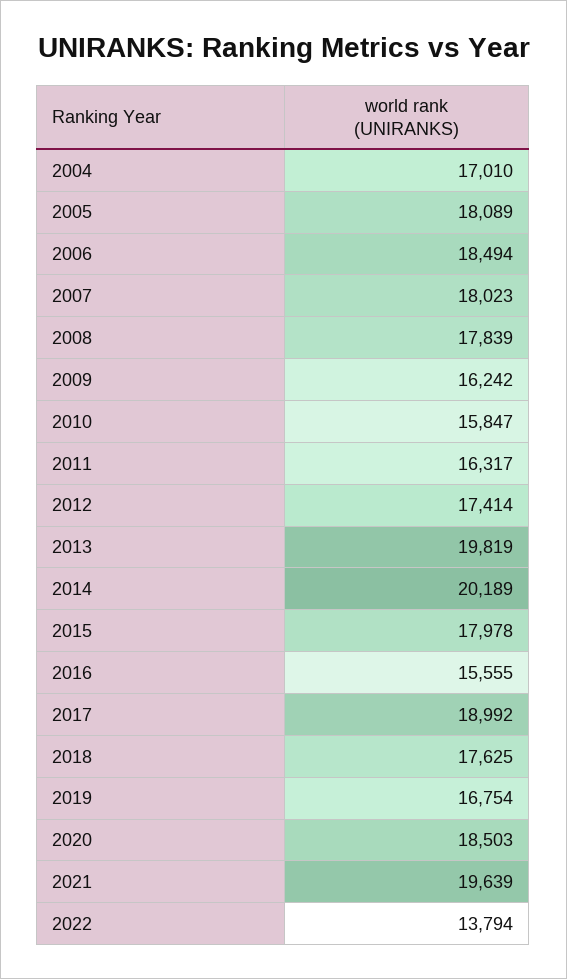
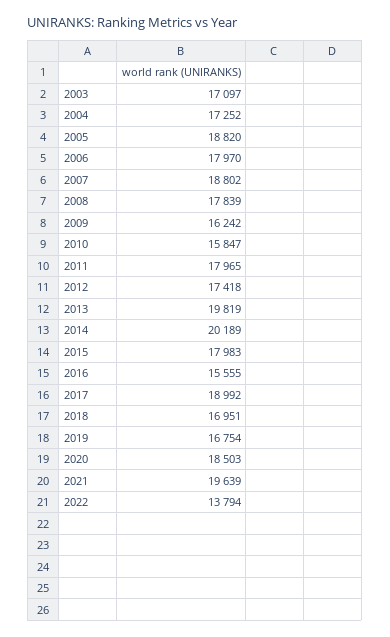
2004: 17010 -> 17252
2005: 18089 -> 18820
2006: 18494 -> 17970
2007: 18023 -> 18802
2011: 16317 -> 17965
2012: 17414 -> 17418
2015: 17978 -> 17983
2018: 17625 -> 16951
2003: none -> 17097

